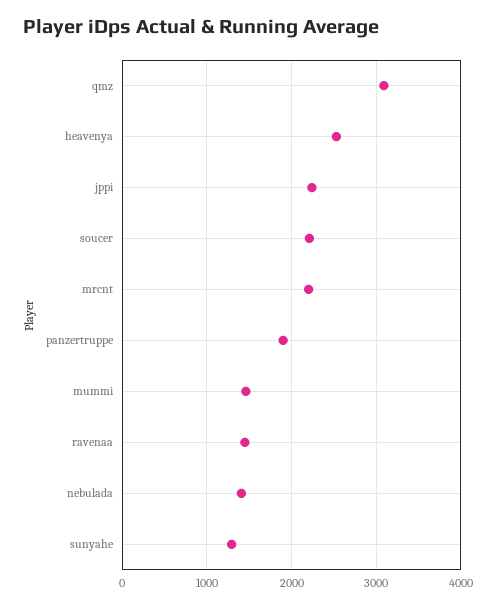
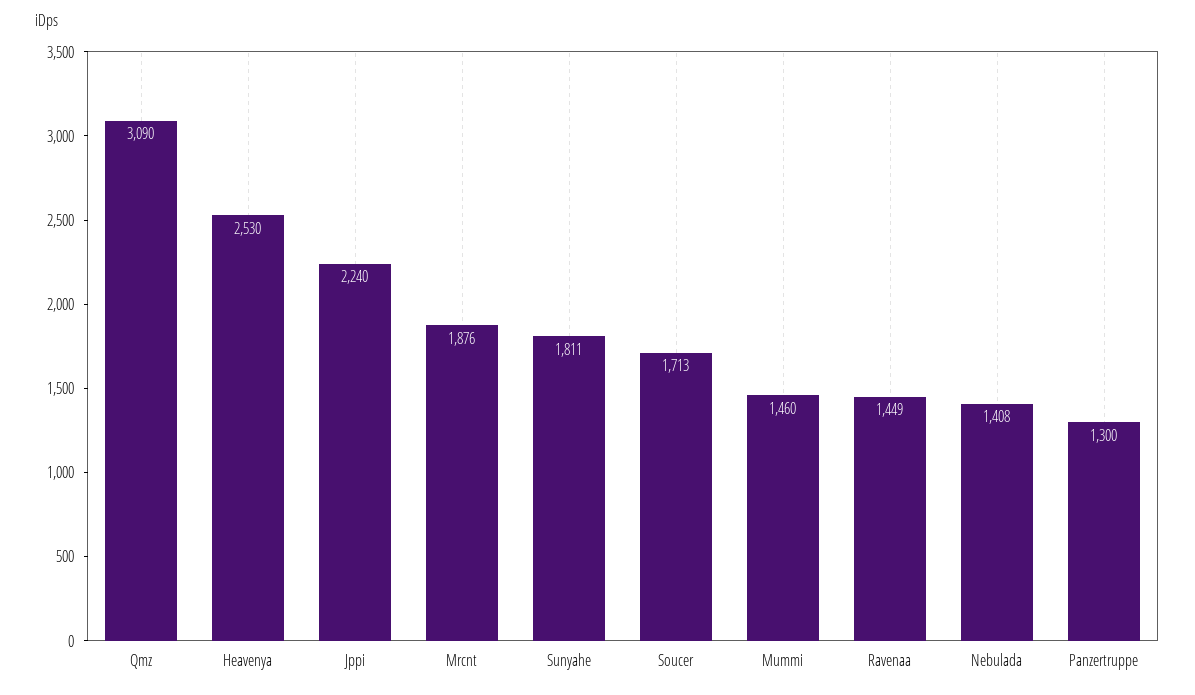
soucer: 2200 -> 1713
mrcnt: 2200 -> 1876
panzertruppe: 1900 -> 1300
sunyahe: 1300 -> 1811

